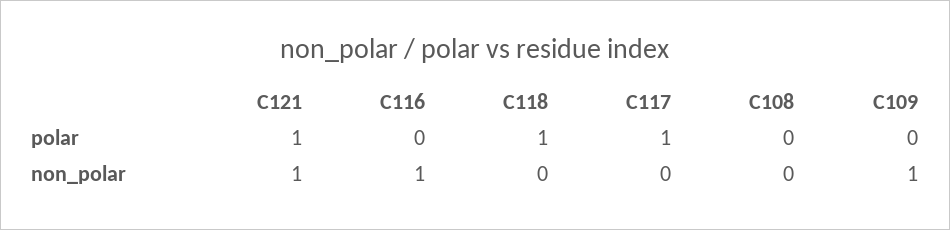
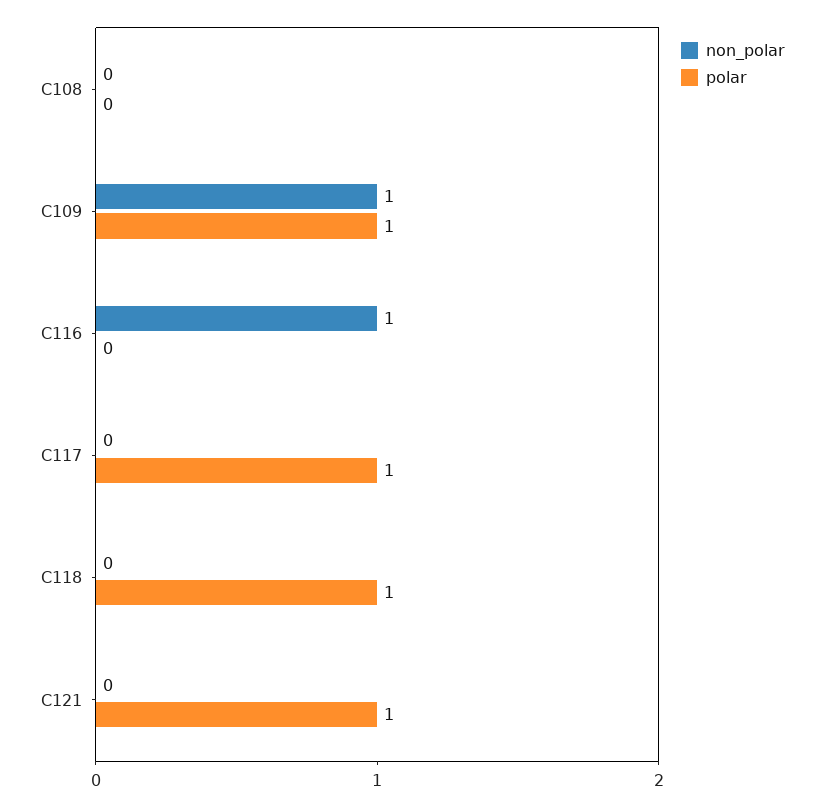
polar, C109: 0 -> 1
non_polar, C121: 1 -> 0

